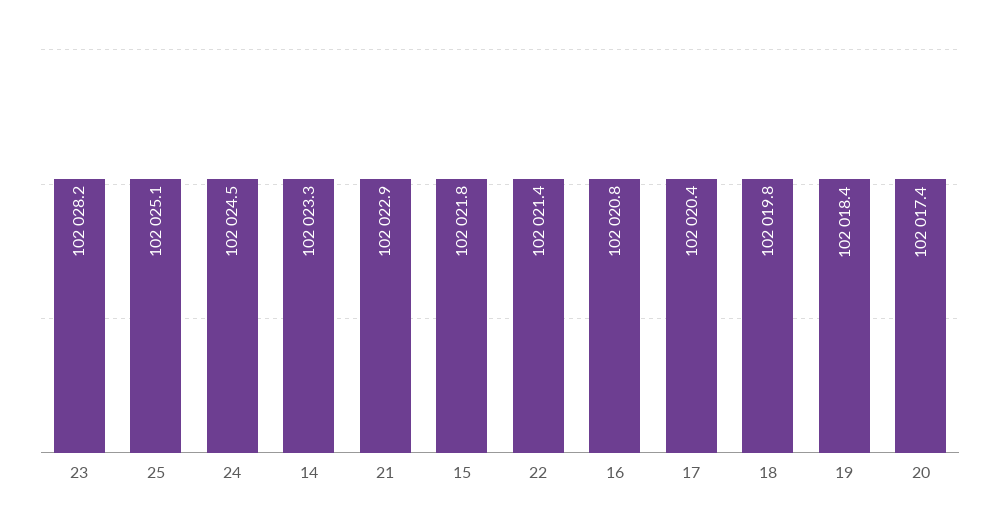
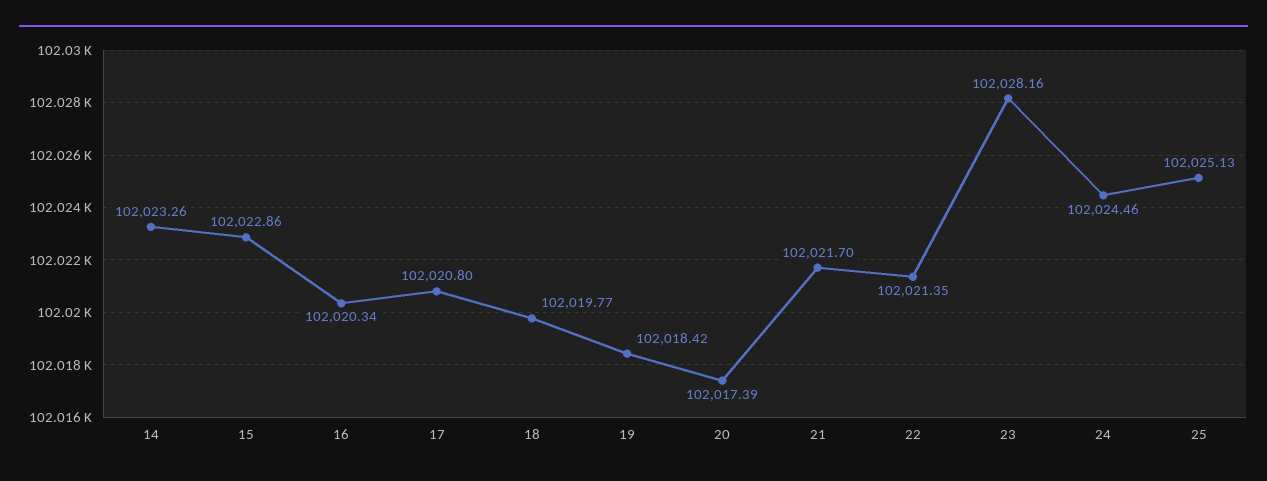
21: 102022.9 -> 102021.7
15: 102021.8 -> 102022.86
16: 102020.8 -> 102020.34
17: 102020.4 -> 102020.8

